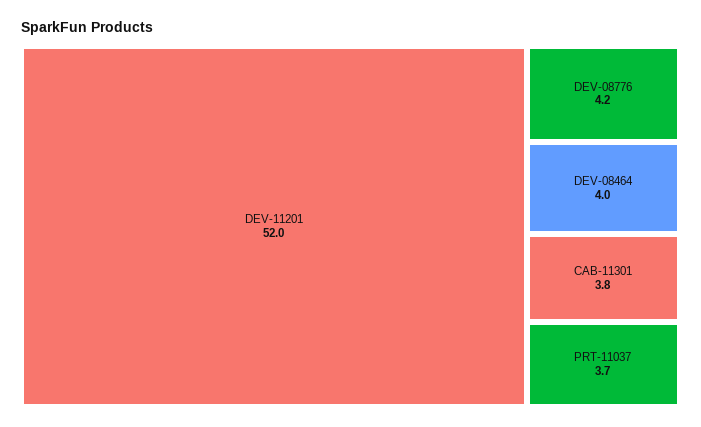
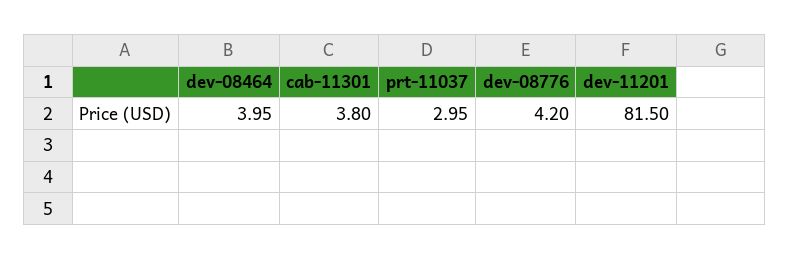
DEV-11201: 52 -> 81.5
PRT-11037: 3.7 -> 2.95

